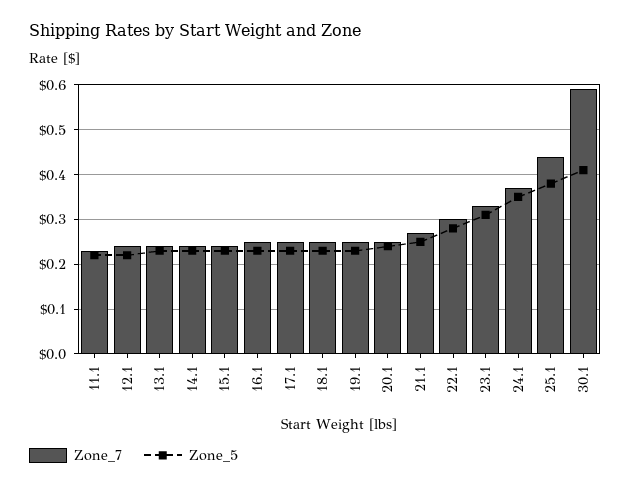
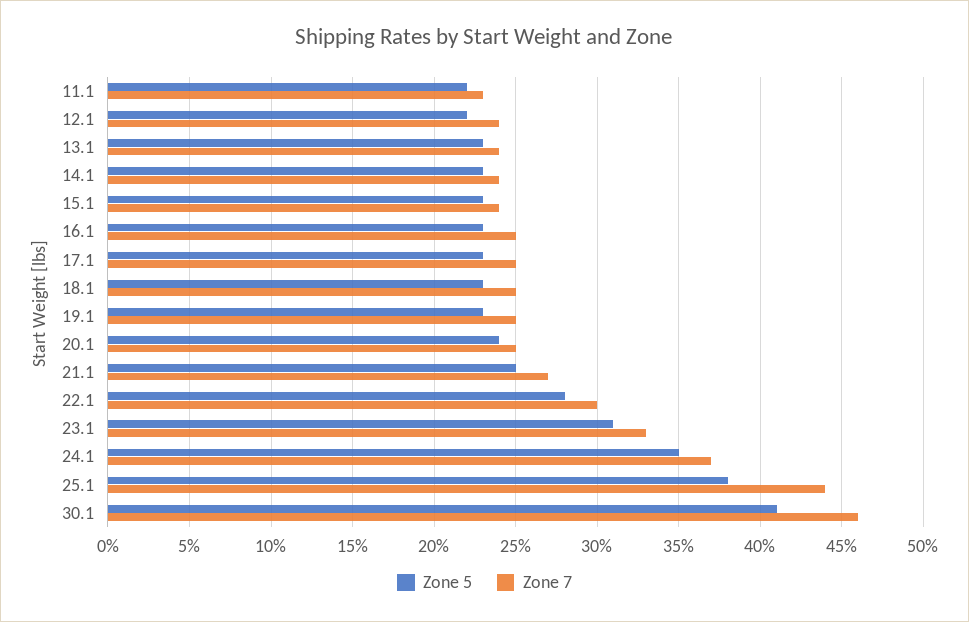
Zone_7, 30.1: 0.6 -> 0.46

